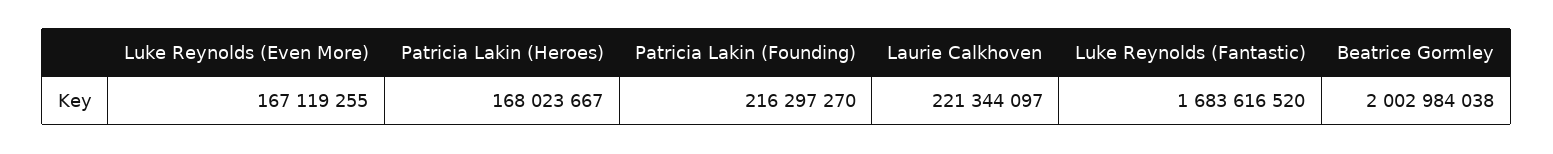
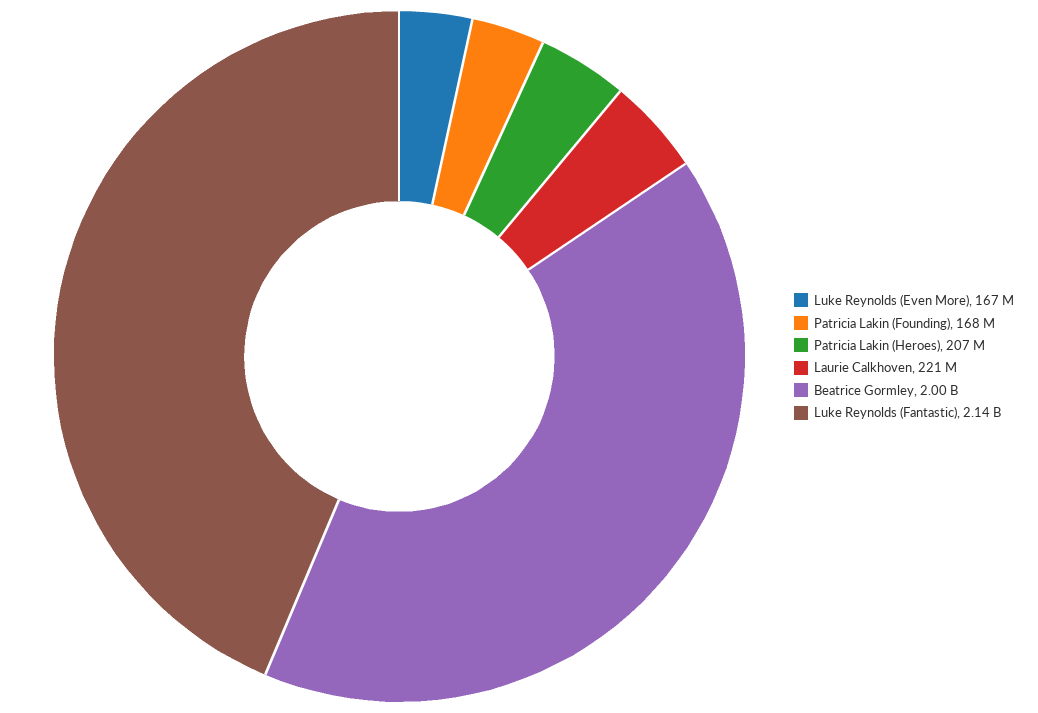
Patricia Lakin (Heroes): 168023667 -> 207000000
Patricia Lakin (Founding): 216297270 -> 168000000
Luke Reynolds (Fantastic): 1683616520 -> 2140000000

